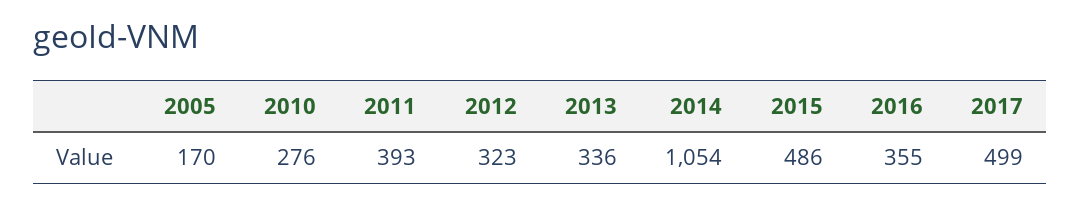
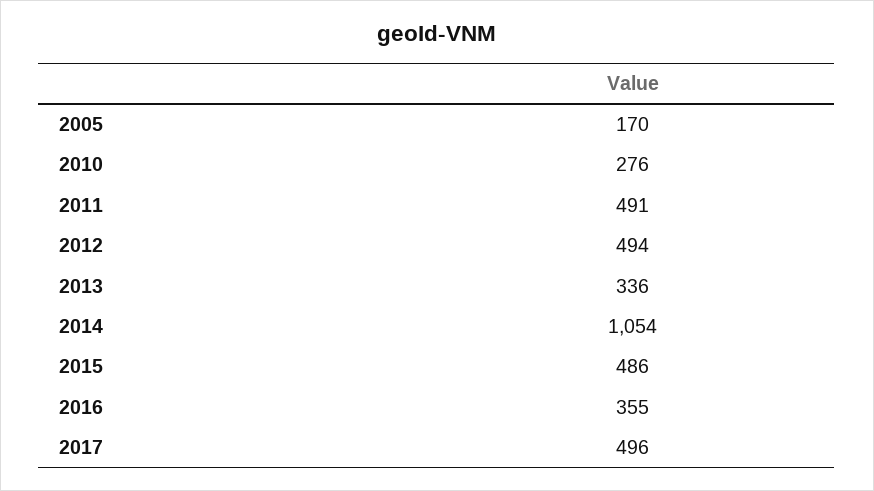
2011: 393 -> 491
2012: 323 -> 494
2017: 499 -> 496

